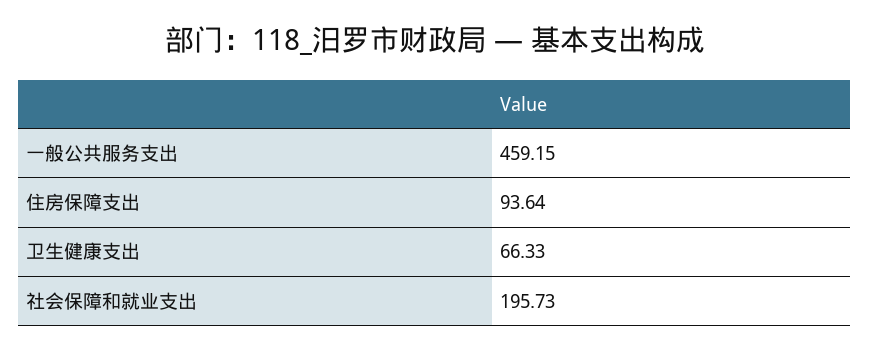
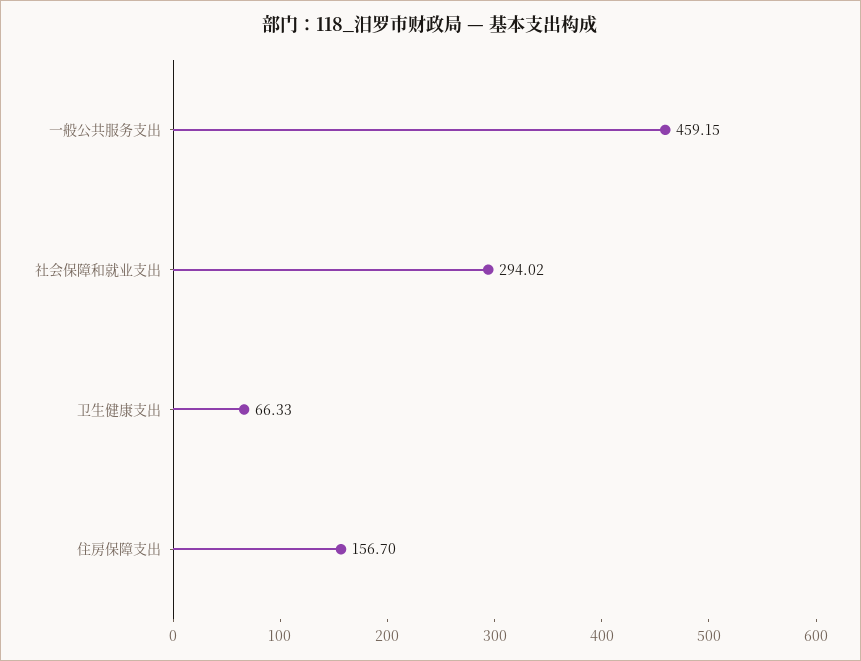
住房保障支出: 93.64 -> 156.7
社会保障和就业支出: 195.73 -> 294.02

